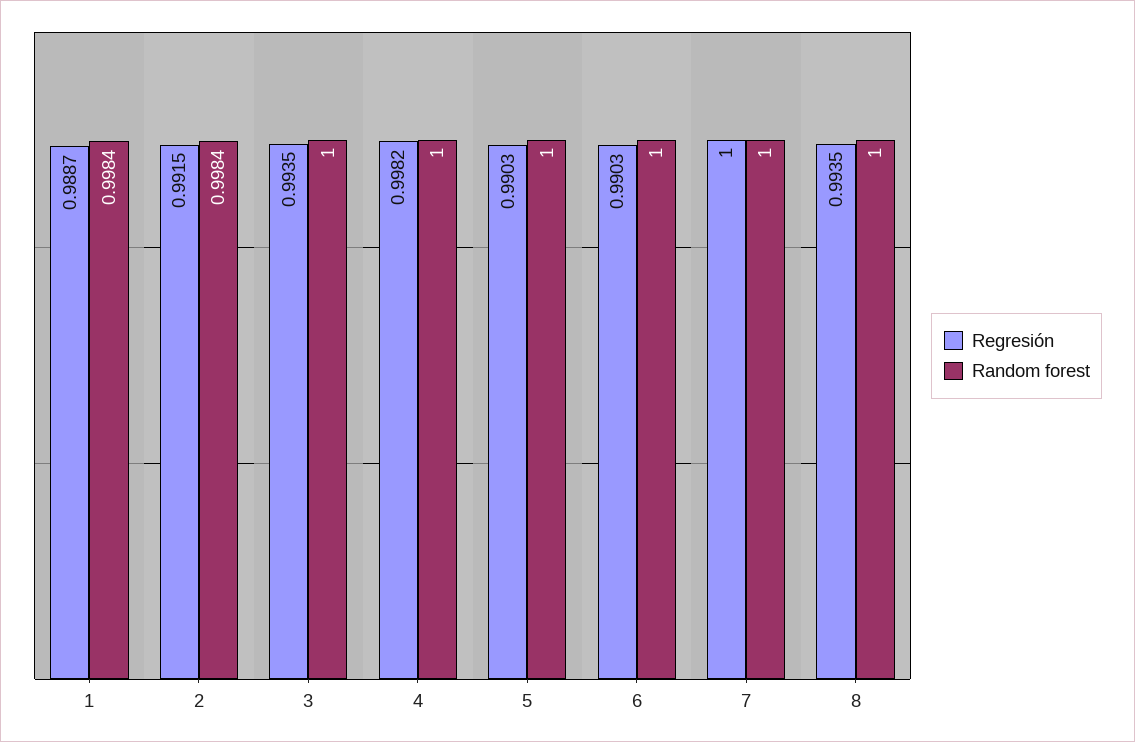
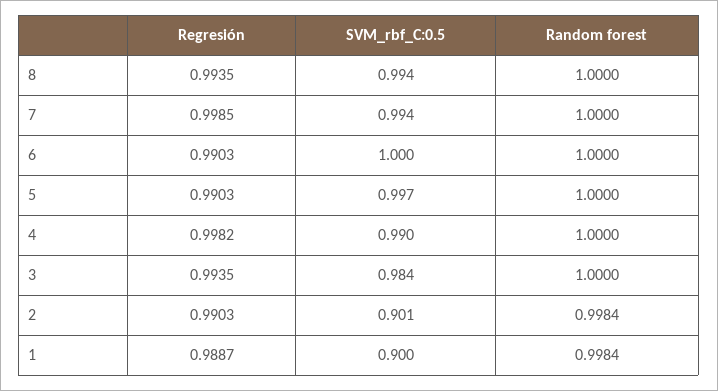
Regresión, 2: 0.9915 -> 0.9903
Regresión, 7: 1 -> 0.9985
SVM_rbf_C:0.5, 8: none -> 0.994
SVM_rbf_C:0.5, 7: none -> 0.994
SVM_rbf_C:0.5, 6: none -> 1
SVM_rbf_C:0.5, 5: none -> 0.997
SVM_rbf_C:0.5, 4: none -> 0.99
SVM_rbf_C:0.5, 3: none -> 0.984
SVM_rbf_C:0.5, 2: none -> 0.901
SVM_rbf_C:0.5, 1: none -> 0.9

